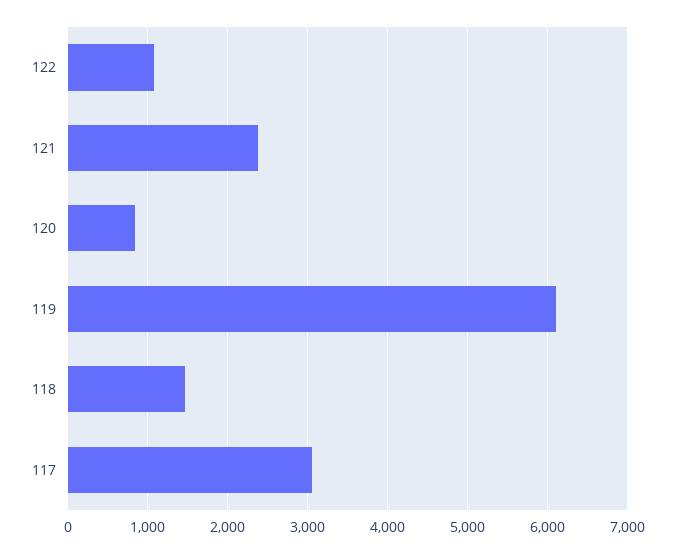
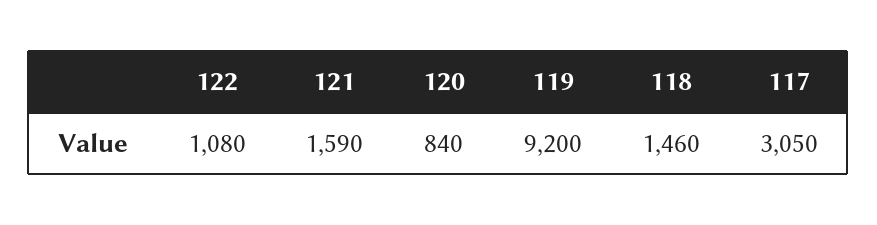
121: 2400 -> 1590
119: 6100 -> 9200

